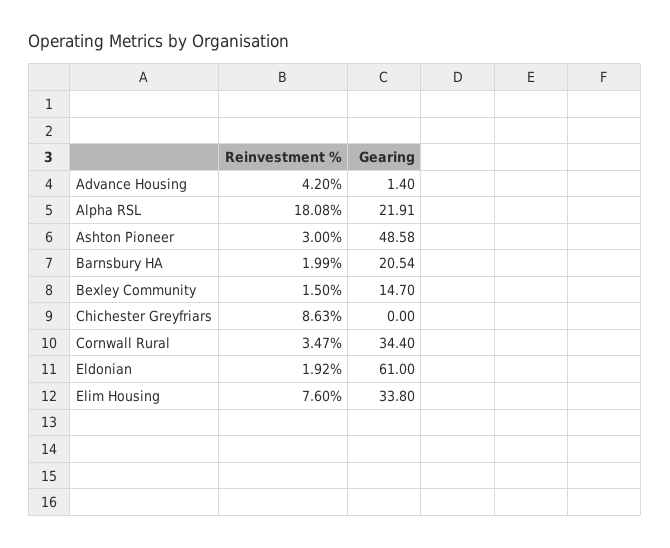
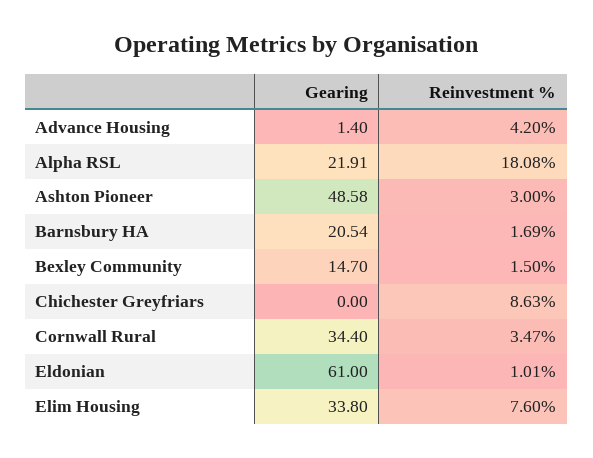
Reinvestment %, Barnsbury HA: 1.99 -> 1.69
Reinvestment %, Eldonian: 1.92 -> 1.01

